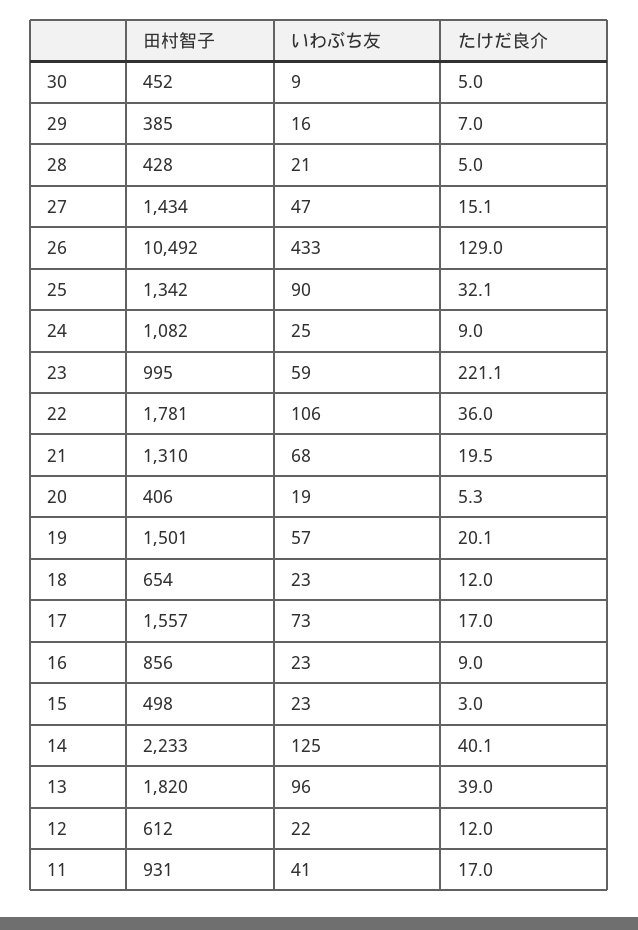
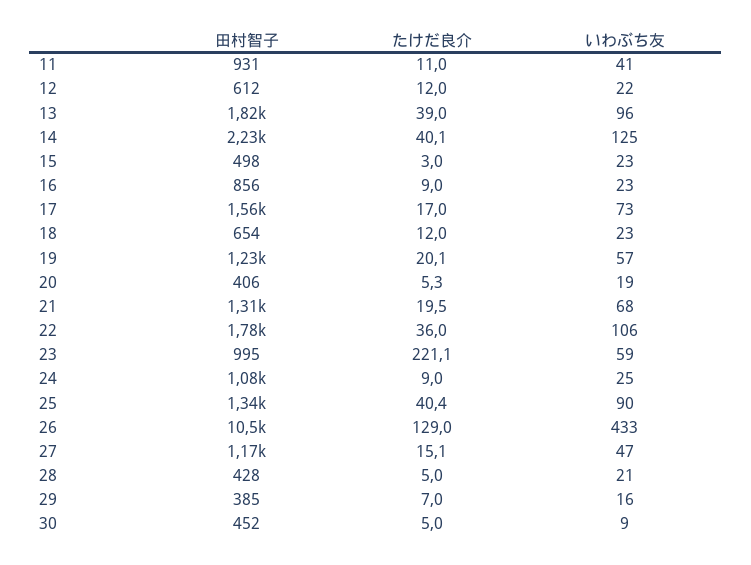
田村智子, 27: 1434 -> 1170
たけだ良介, 25: 32.1 -> 40.4
田村智子, 19: 1501 -> 1230
たけだ良介, 11: 17 -> 11

